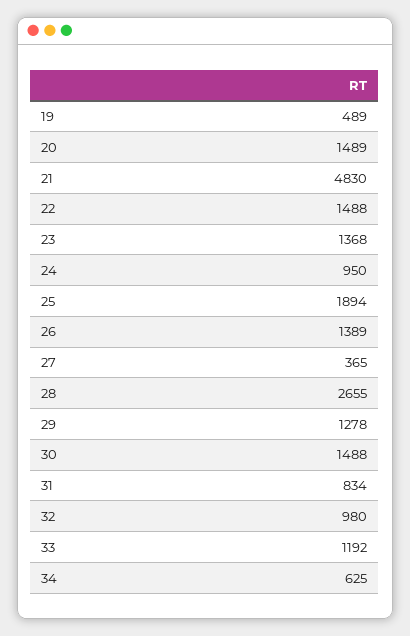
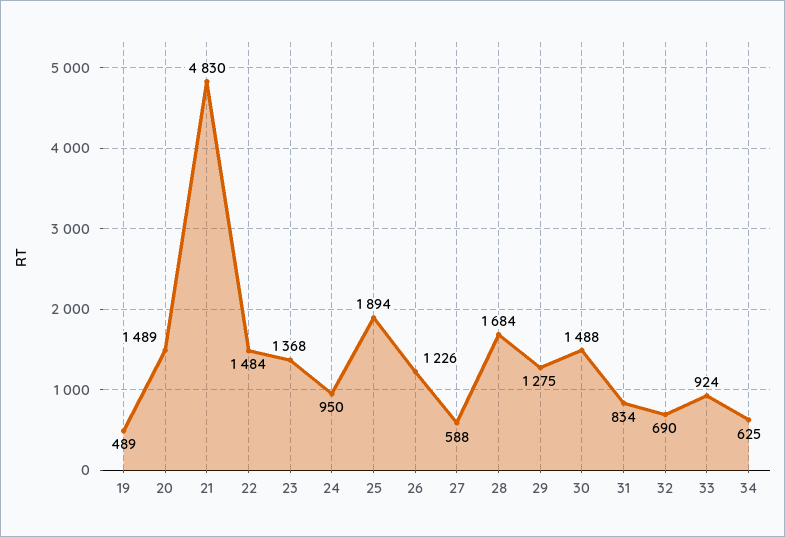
22: 1488 -> 1484
26: 1389 -> 1226
27: 365 -> 588
28: 2655 -> 1684
29: 1278 -> 1275
32: 980 -> 690
33: 1192 -> 924

